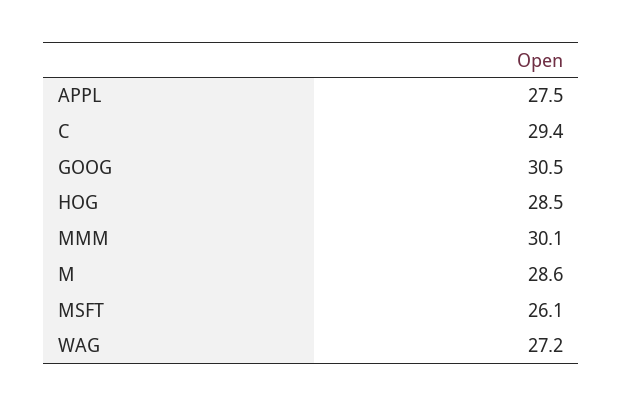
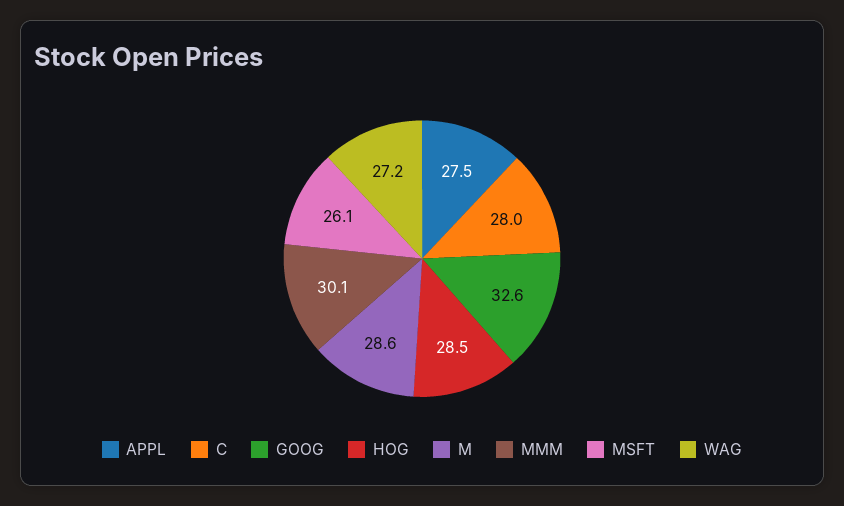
C: 29.4 -> 28
GOOG: 30.5 -> 32.6

